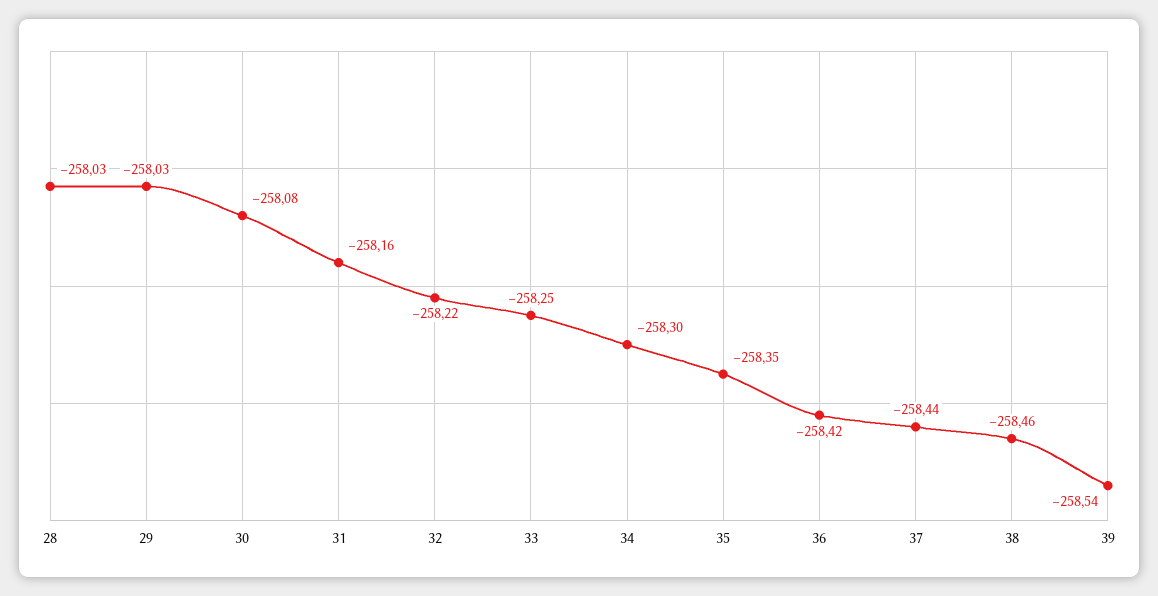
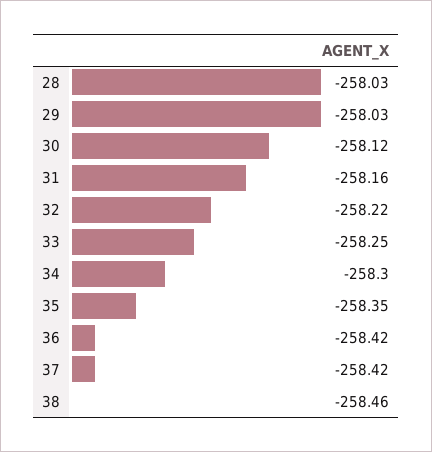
30: -258.08 -> -258.12
37: -258.44 -> -258.42
39: -258.54 -> none

